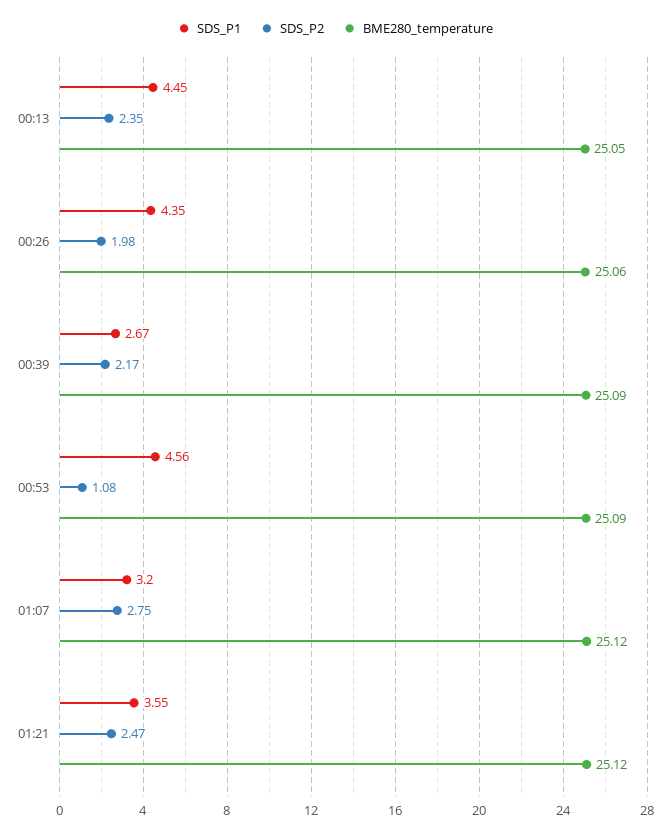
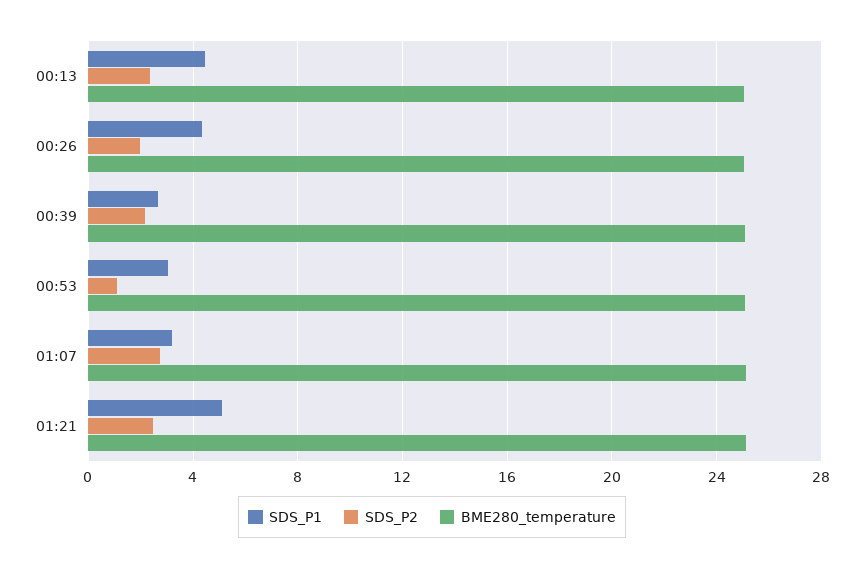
SDS_P1, 00:53: 4.56 -> 3
SDS_P1, 01:21: 3.55 -> 5

